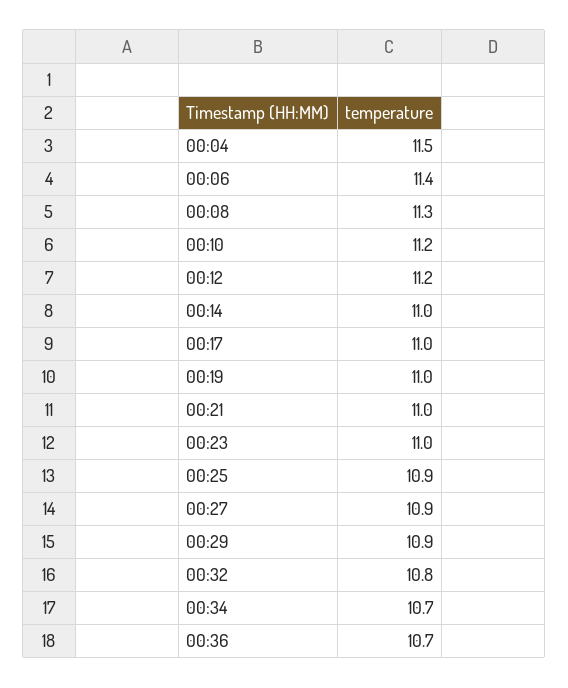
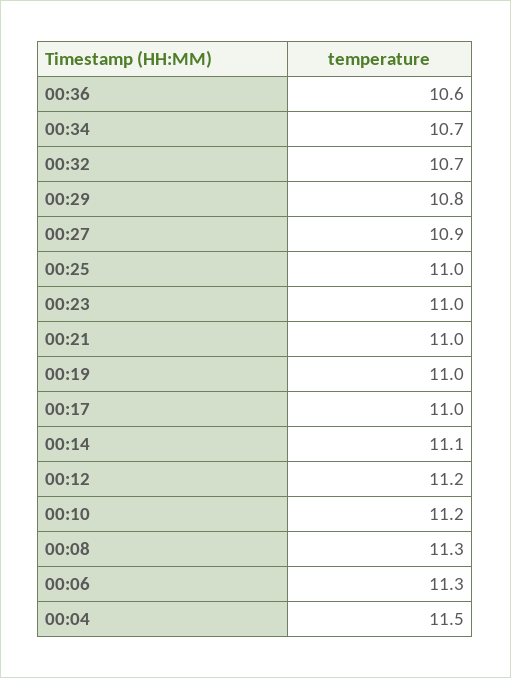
00:06: 11.4 -> 11.3
00:14: 11 -> 11.1
00:25: 10.9 -> 11
00:29: 10.9 -> 10.8
00:32: 10.8 -> 10.7
00:36: 10.7 -> 10.6

